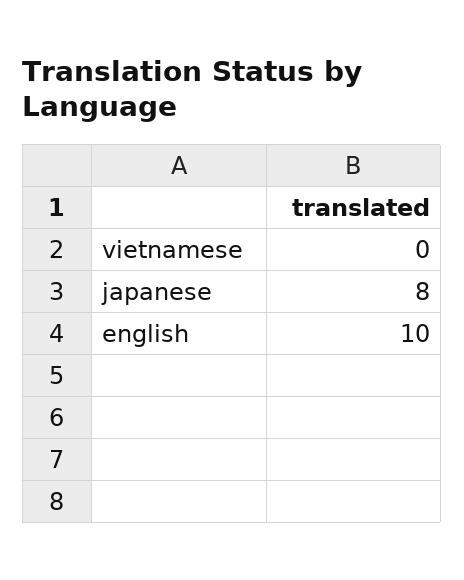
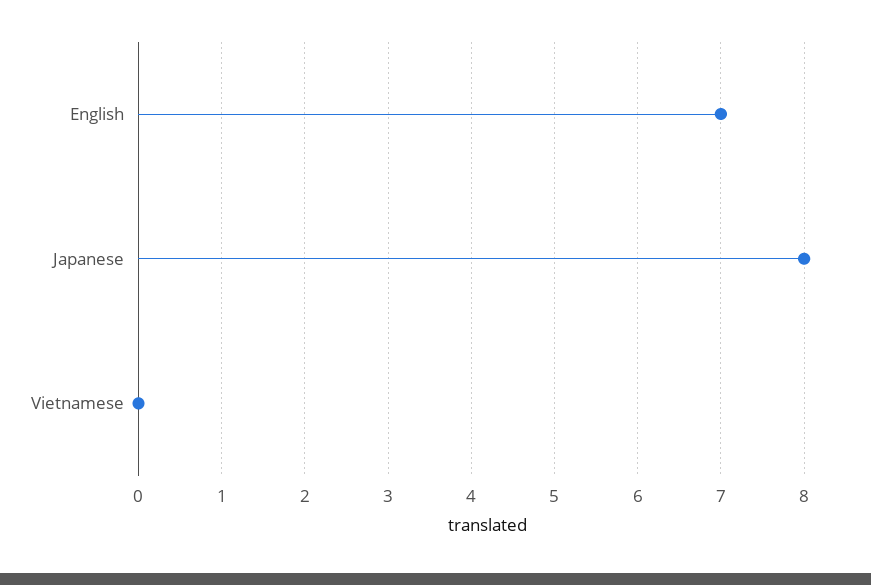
english: 10 -> 7

